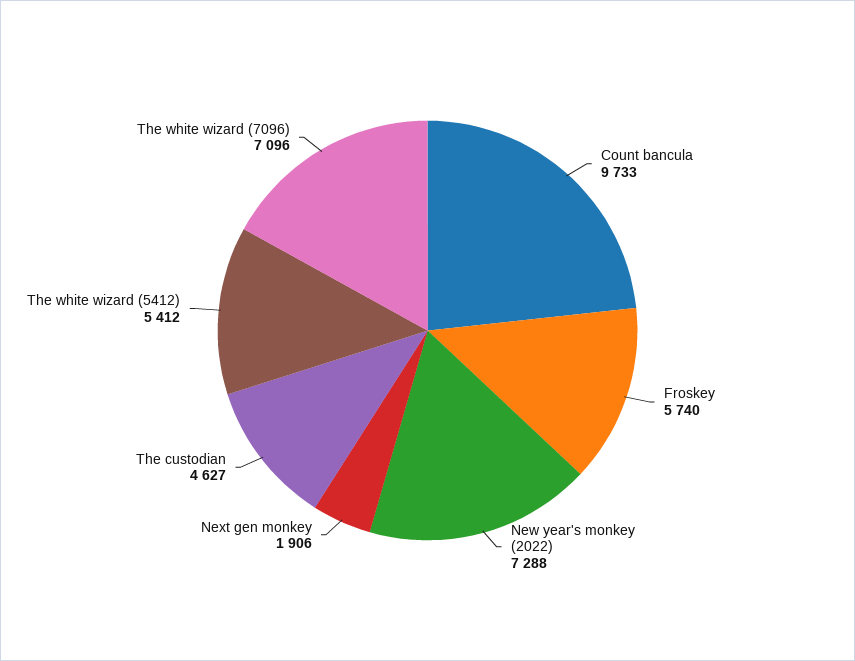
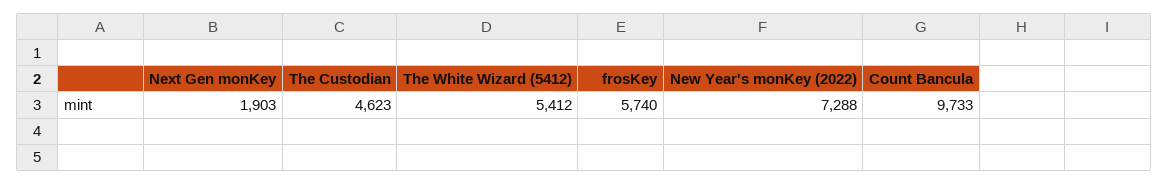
Next gen monkey: 1906 -> 1903
The custodian: 4627 -> 4623
The white wizard (7096): 7096 -> none

